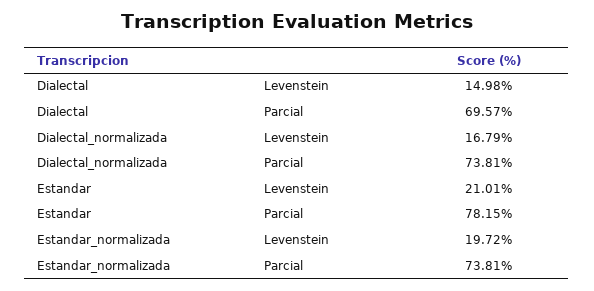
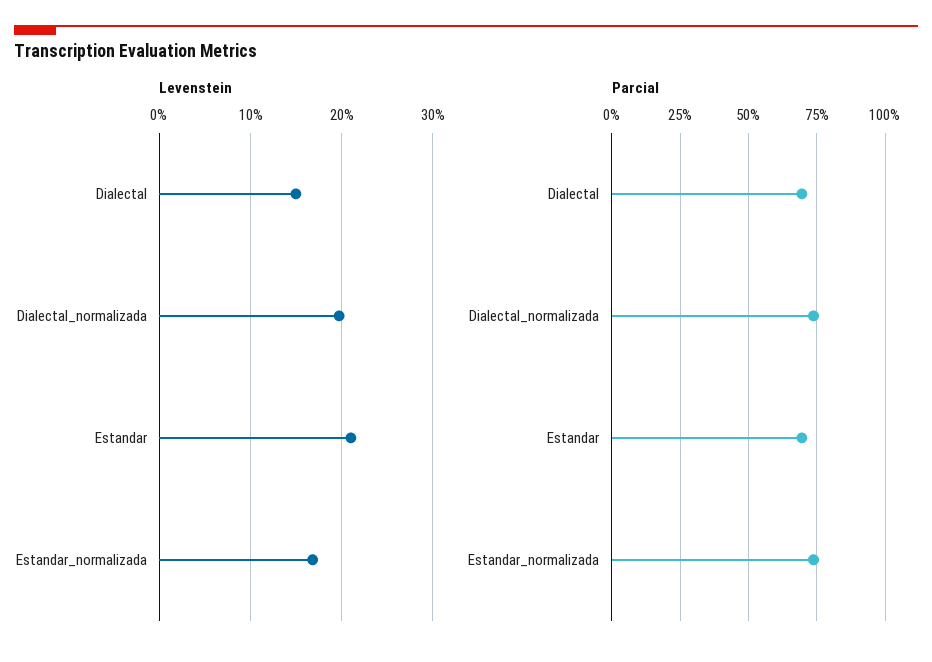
Levenstein, Dialectal_normalizada: 16.79 -> 20
Parcial, Estandar: 78.15 -> 70
Levenstein, Estandar_normalizada: 19.72 -> 17

